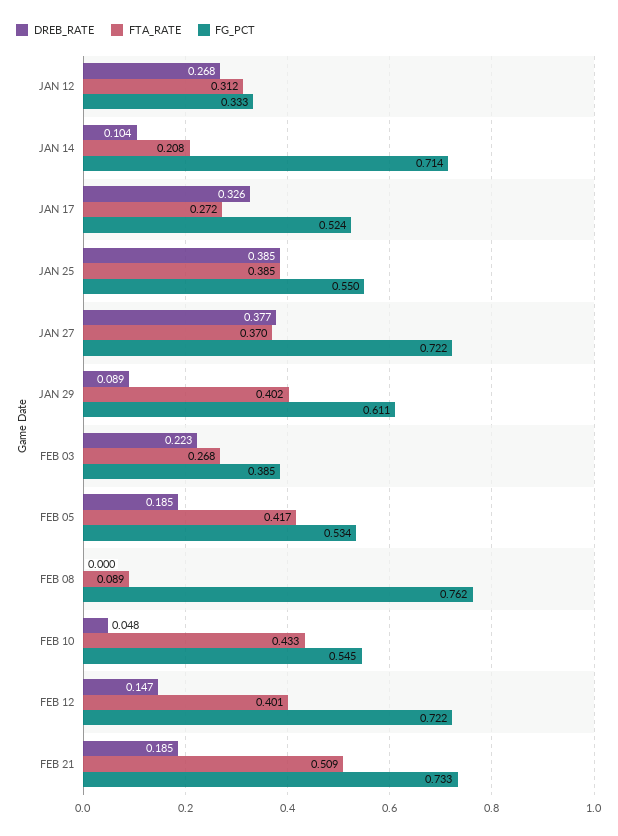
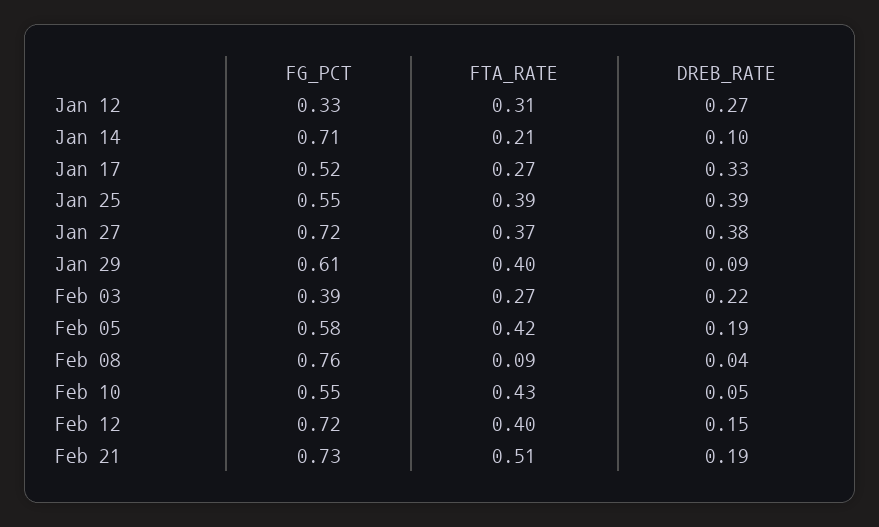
FG_PCT, FEB 05: 0.534 -> 0.58
DREB_RATE, FEB 08: 0 -> 0.04

